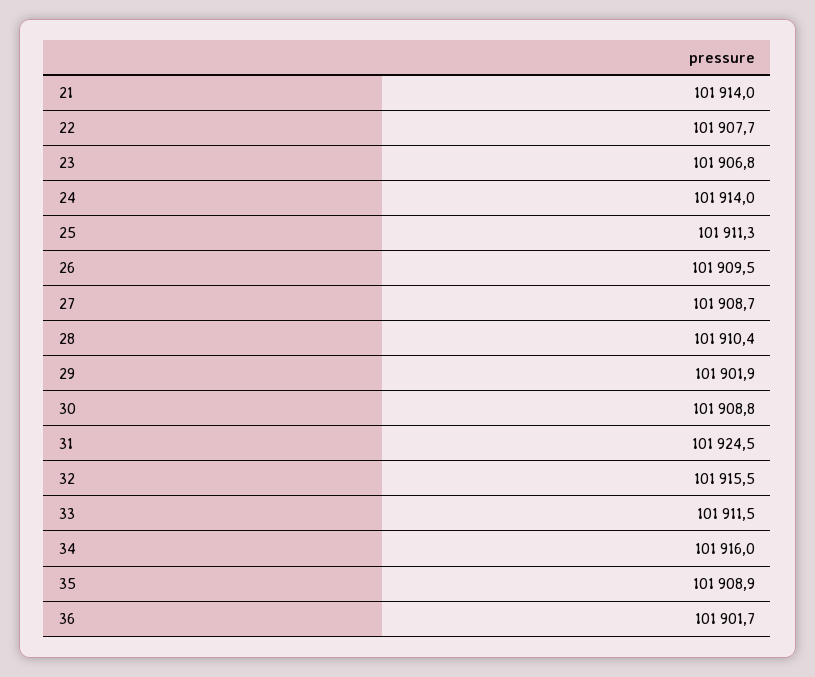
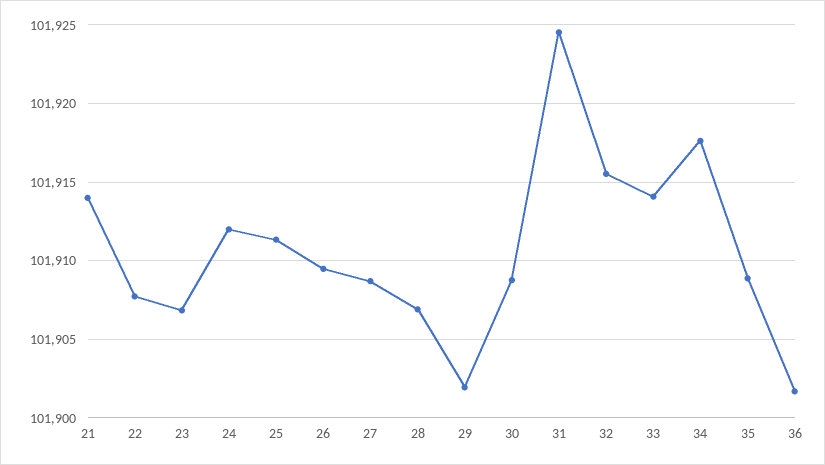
24: 101914 -> 101912
28: 101910.4 -> 101907
33: 101911.5 -> 101914
34: 101916 -> 101917.5

